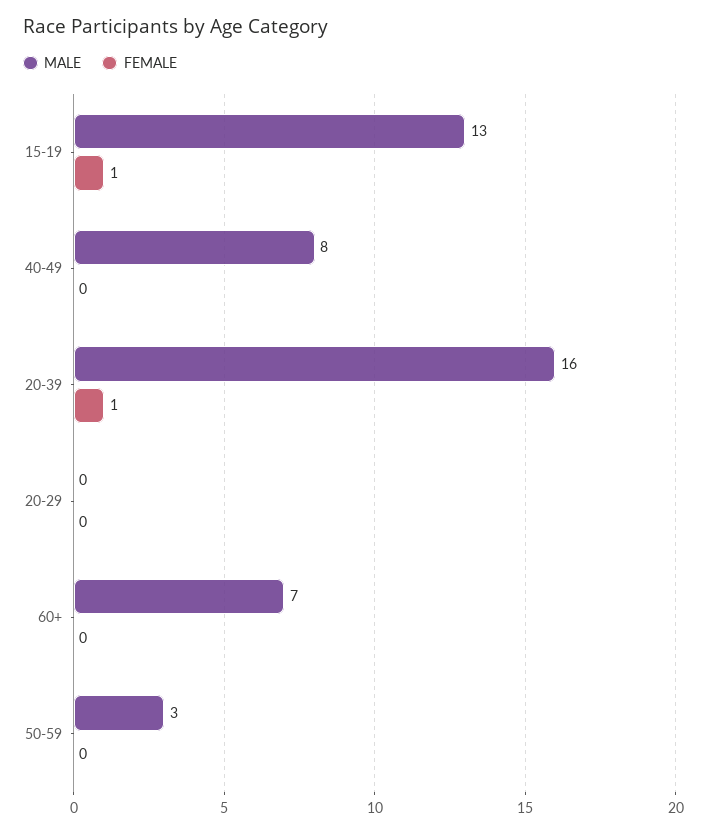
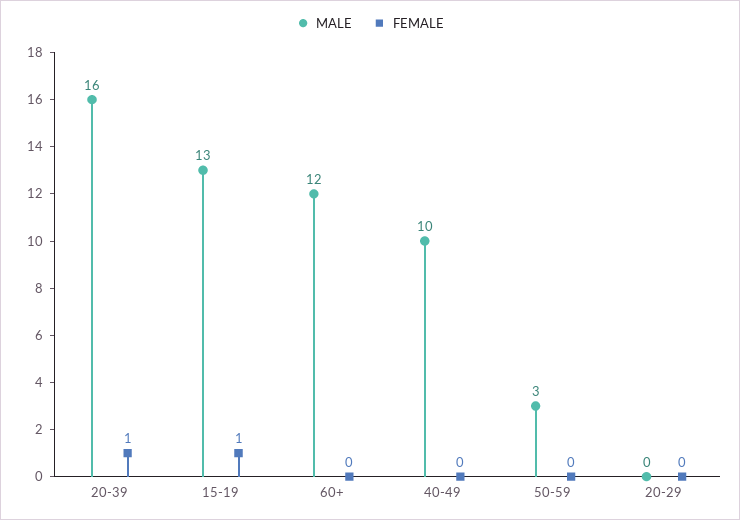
MALE, 40-49: 8 -> 10
MALE, 60+: 7 -> 12

